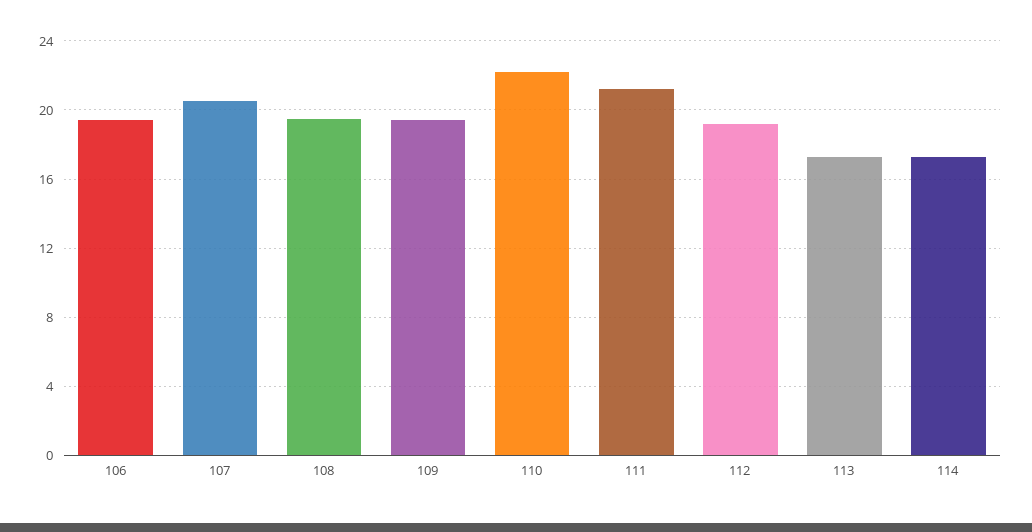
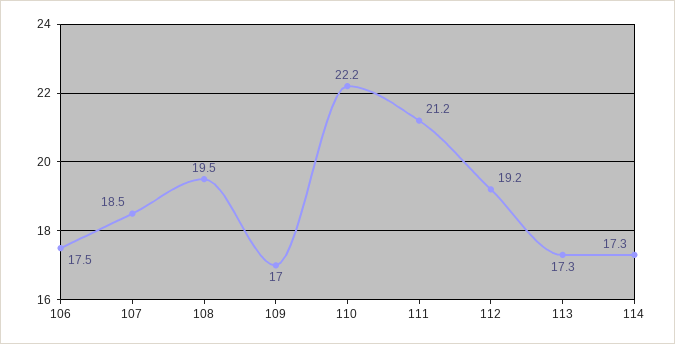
106: 19.5 -> 17.5
107: 20.5 -> 18.5
109: 19.5 -> 17

